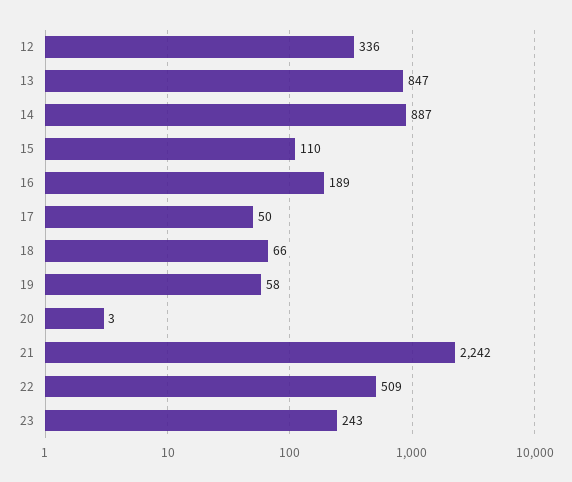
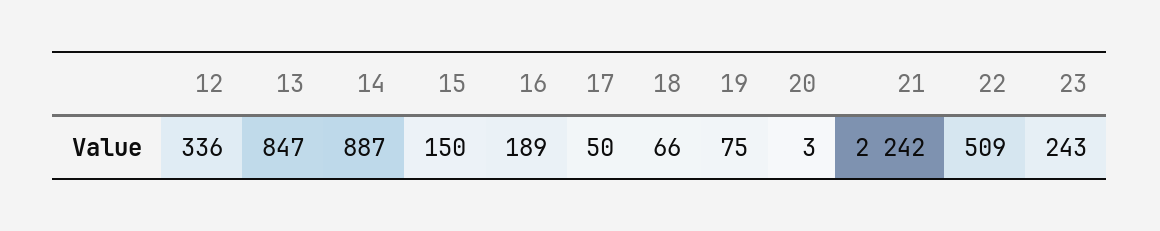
15: 110 -> 150
19: 58 -> 75

